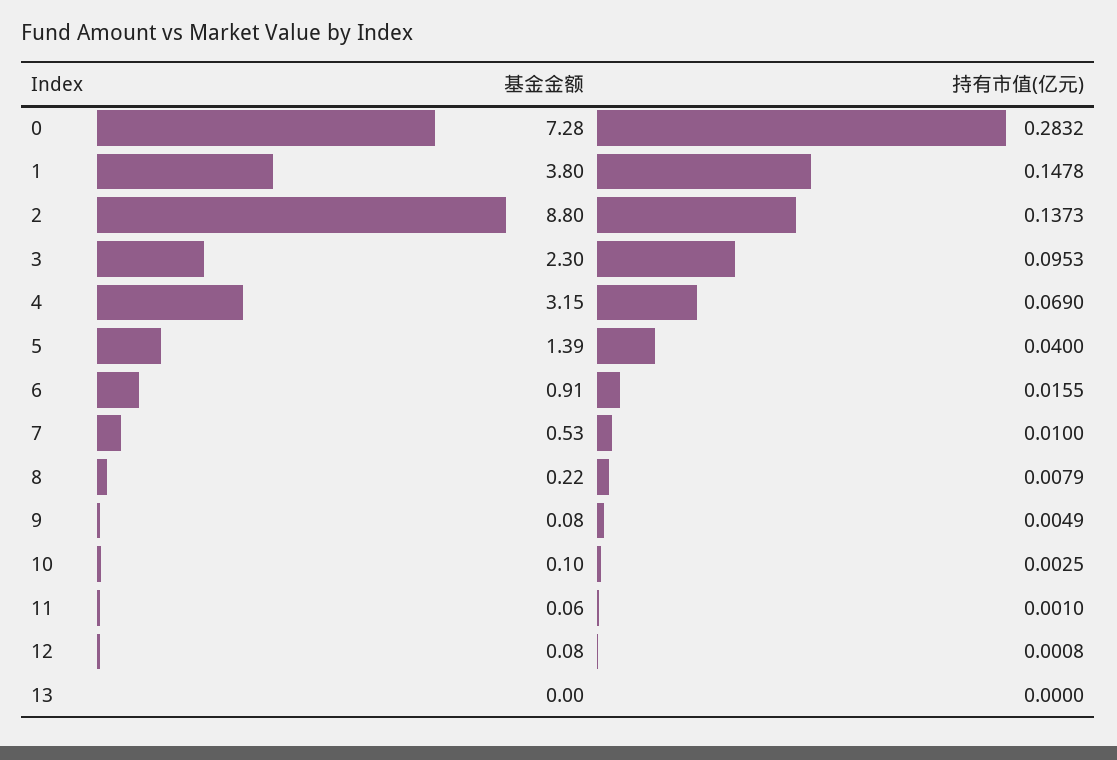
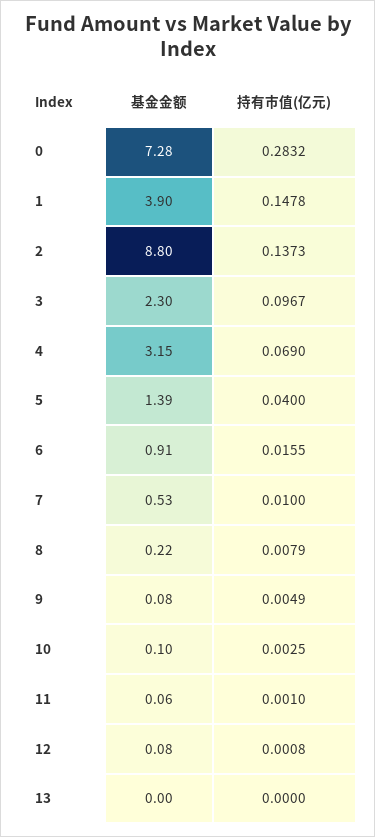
基金金额, 1: 3.8 -> 3.9
持有市值(亿元), 3: 0.0953 -> 0.0967

